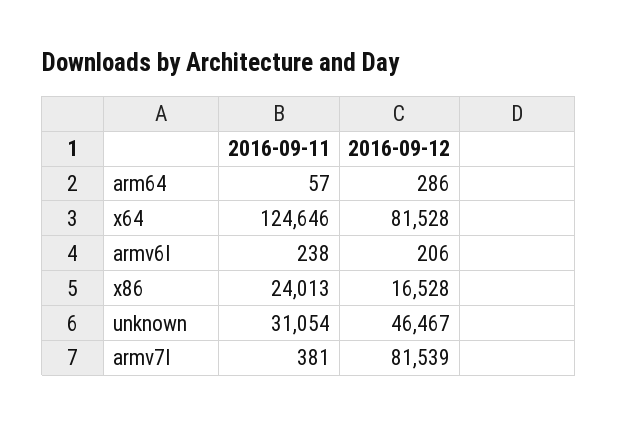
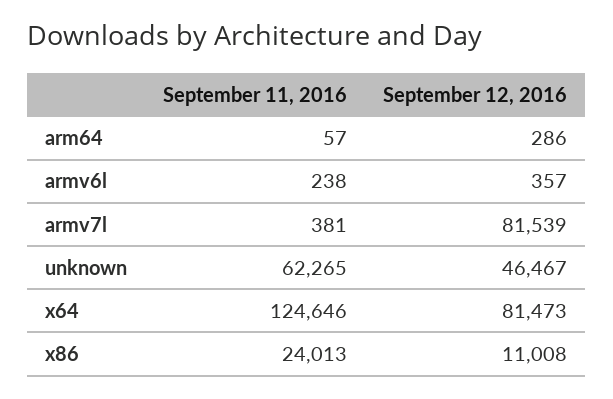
2016-09-12, x64: 81528 -> 81473
2016-09-12, armv6l: 206 -> 357
2016-09-12, x86: 16528 -> 11008
2016-09-11, unknown: 31054 -> 62265

